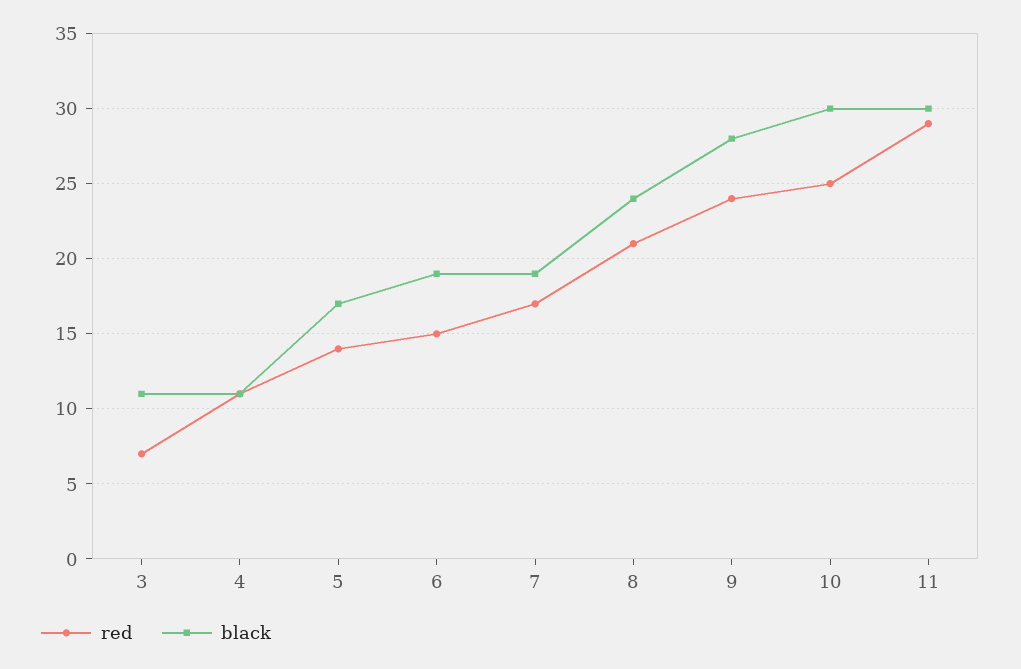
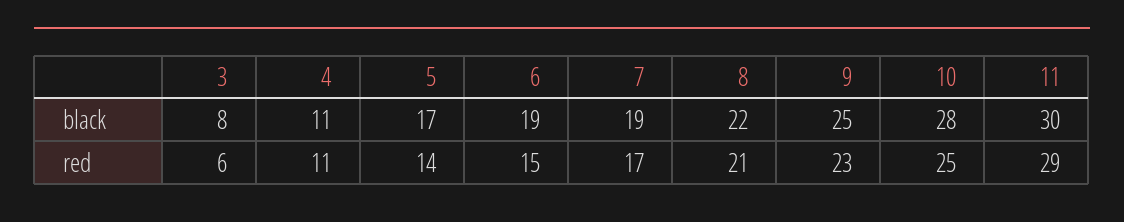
red, 3: 7 -> 6
black, 3: 11 -> 8
black, 8: 24 -> 22
red, 9: 24 -> 23
black, 9: 28 -> 25
black, 10: 30 -> 28

